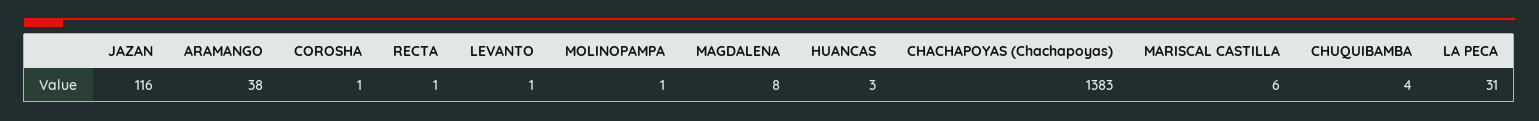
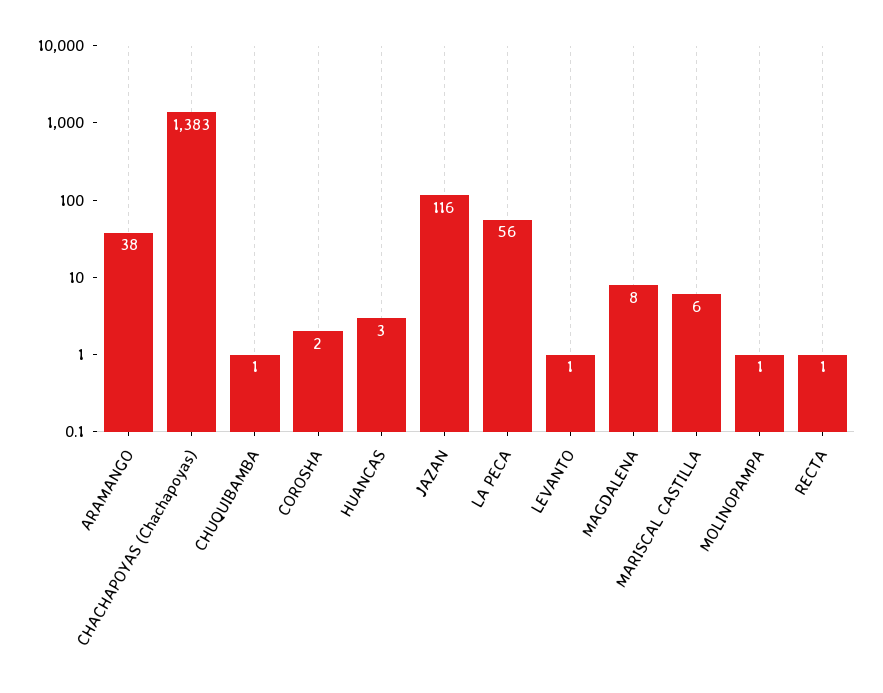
COROSHA: 1 -> 2
CHUQUIBAMBA: 4 -> 1
LA PECA: 31 -> 56

